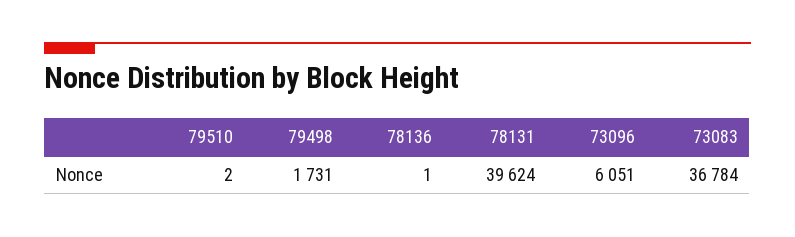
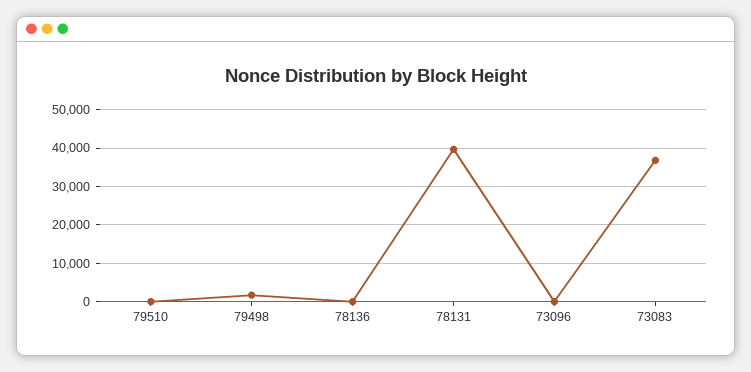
73096: 6051 -> 0

